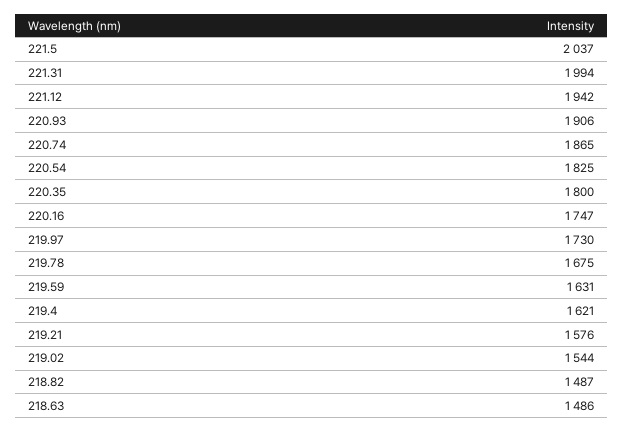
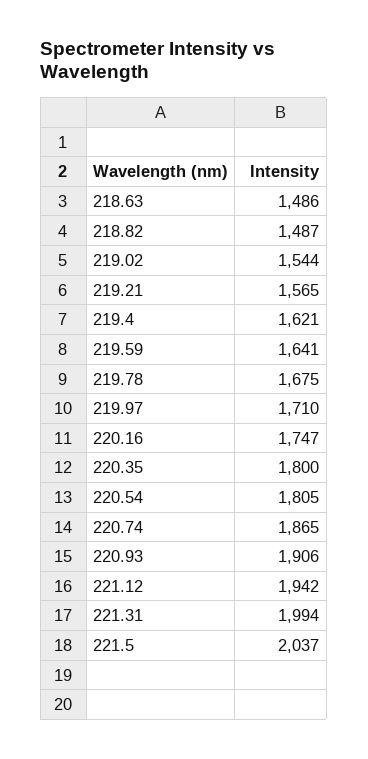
220.54: 1825 -> 1805
219.97: 1730 -> 1710
219.59: 1631 -> 1641
219.21: 1576 -> 1565

